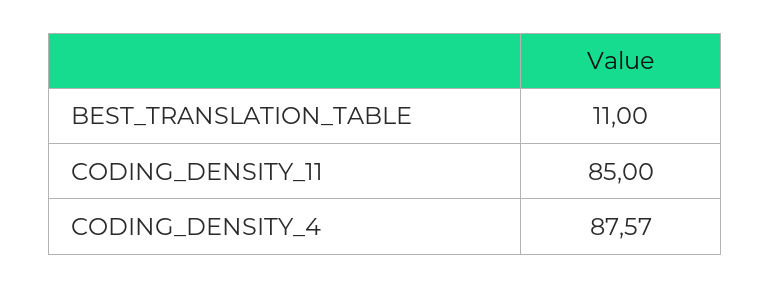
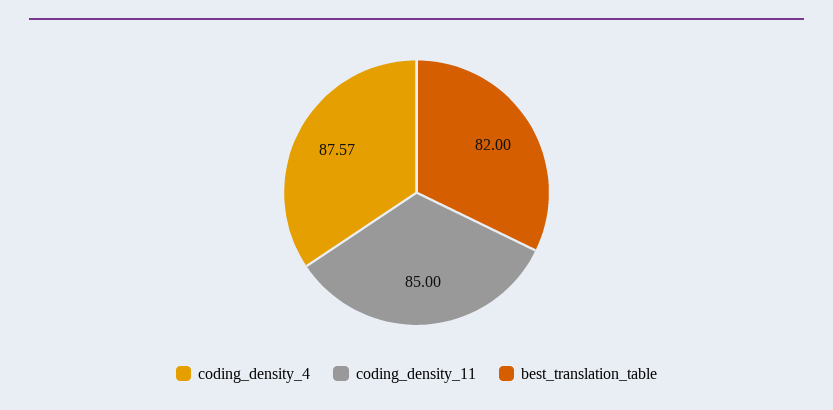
BEST_TRANSLATION_TABLE: 11 -> 82

